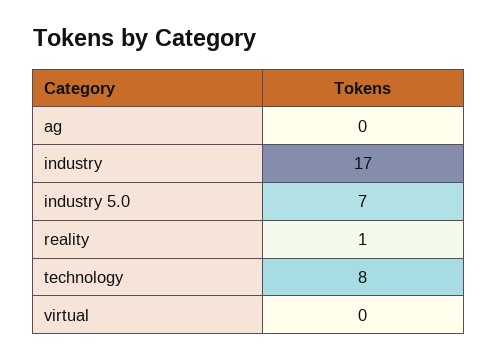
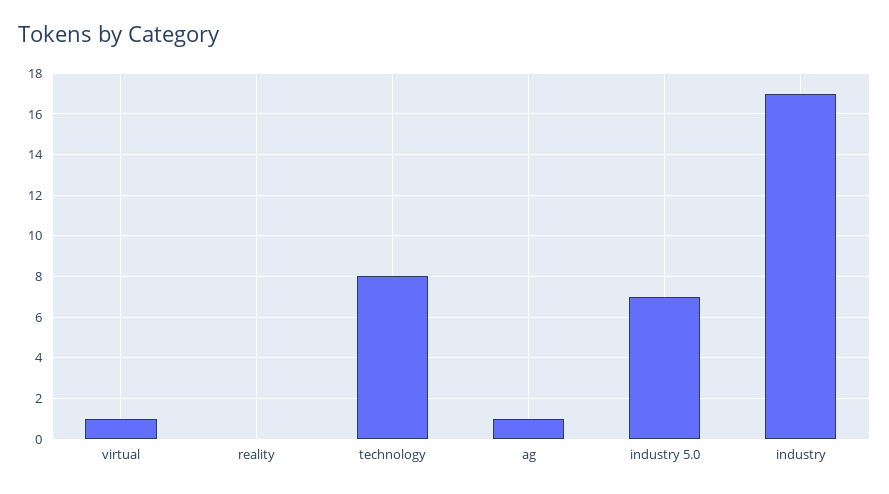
ag: 0 -> 1
reality: 1 -> 0
virtual: 0 -> 1

